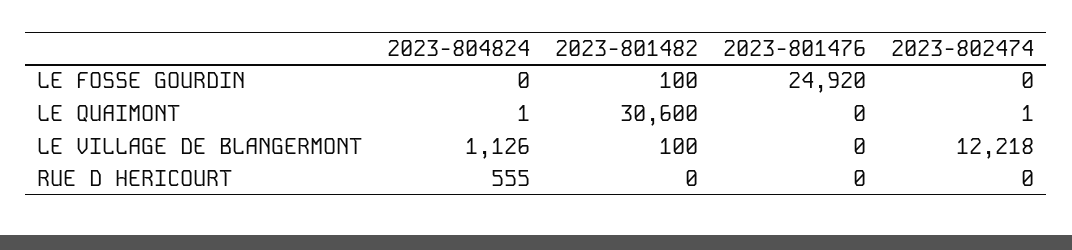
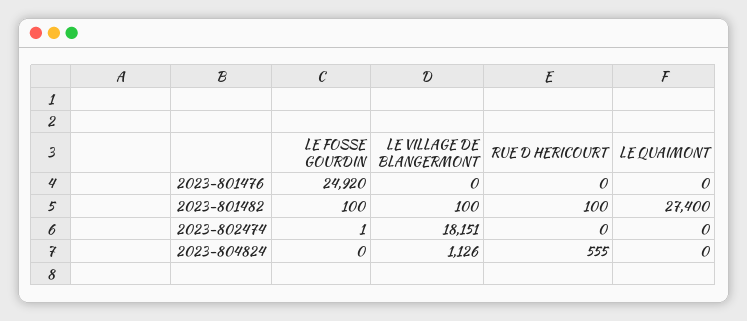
2023-802474, LE FOSSE GOURDIN: 0 -> 1
2023-804824, LE QUAIMONT: 1 -> 0
2023-801482, LE QUAIMONT: 30600 -> 27400
2023-802474, LE QUAIMONT: 1 -> 0
2023-802474, LE VILLAGE DE BLANGERMONT: 12218 -> 18151
2023-801482, RUE D HERICOURT: 0 -> 100

